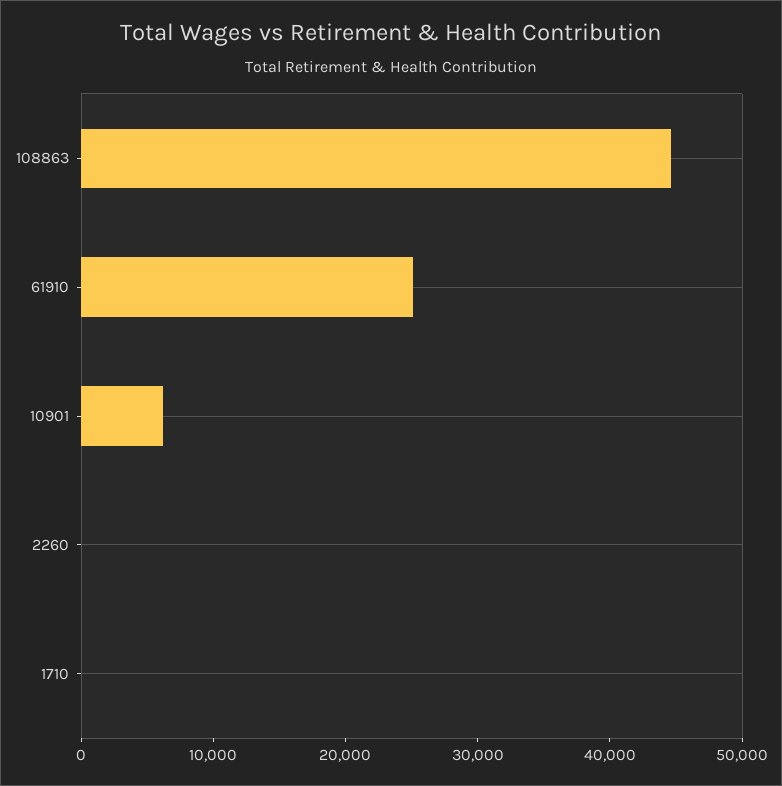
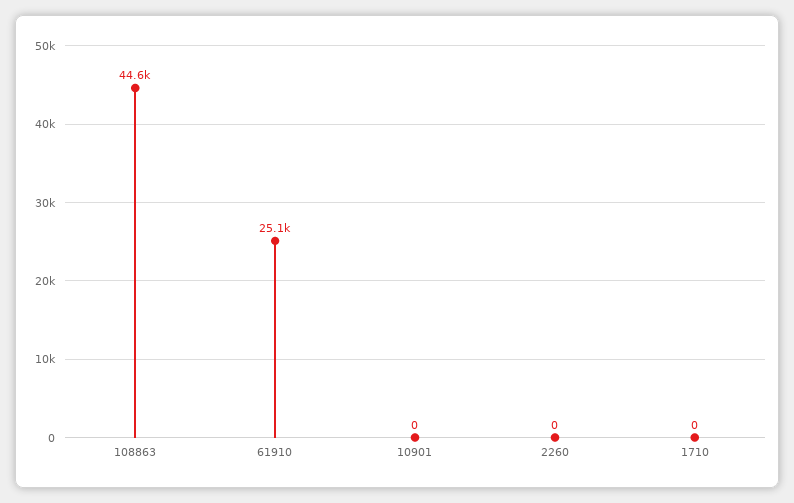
10901: 6000 -> 0

